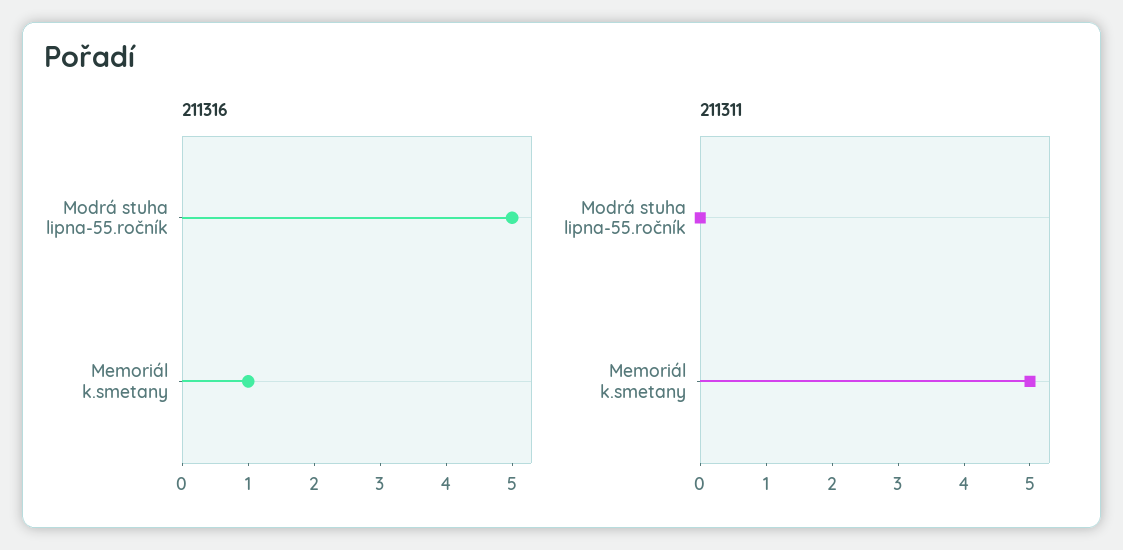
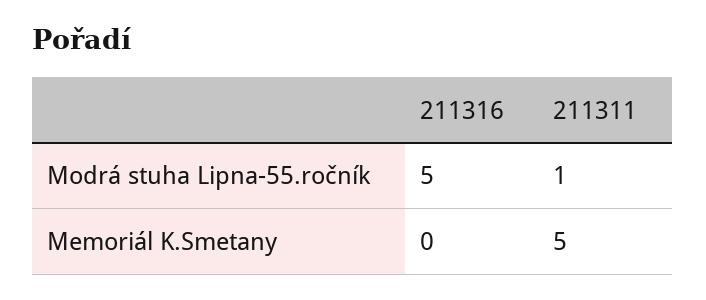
211316, Memoriál k.smetany: 1 -> 0
211311, Modrá stuha lipna-55.ročník: 0 -> 1

